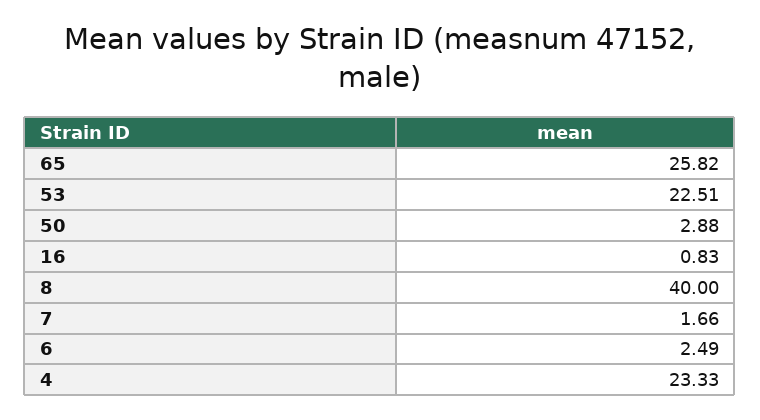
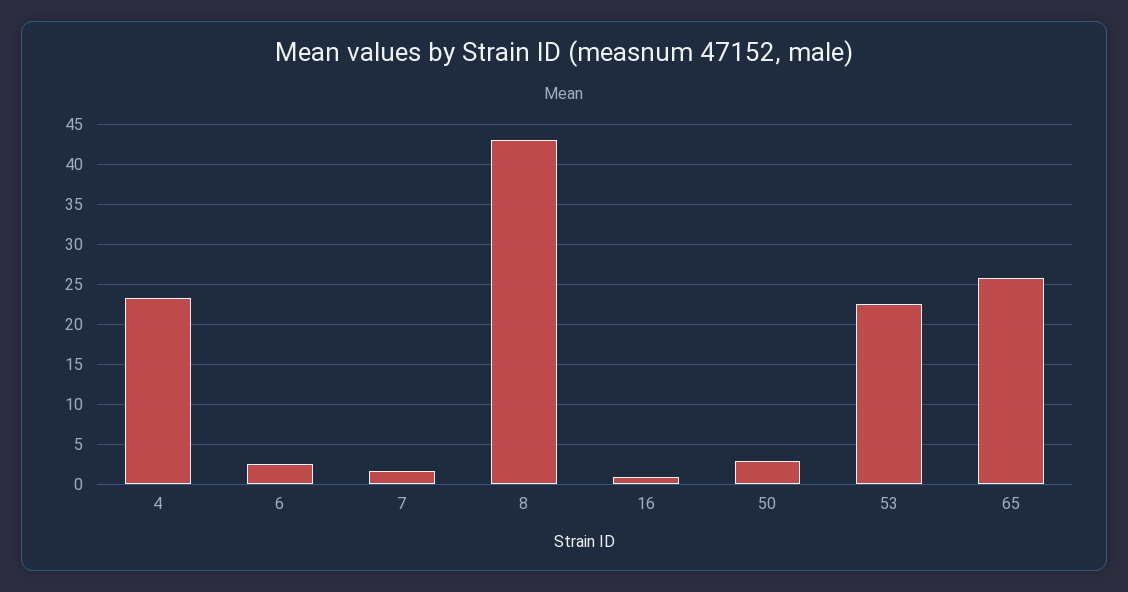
8: 40 -> 43

